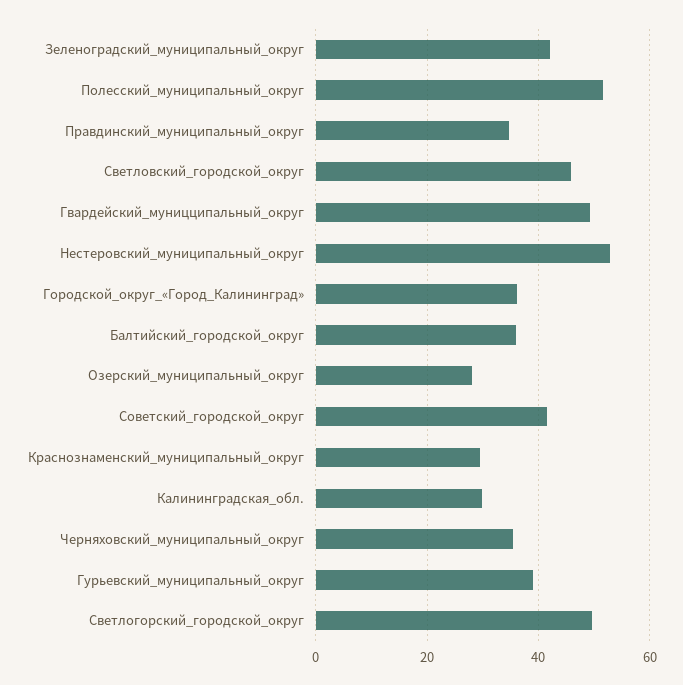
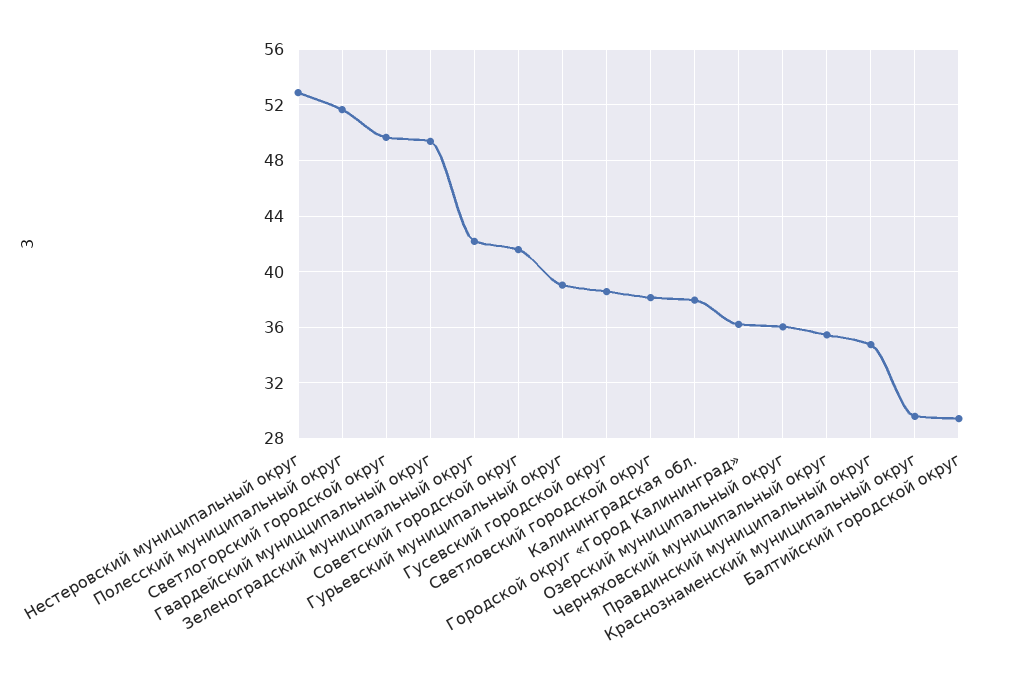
Светловский_городской_округ: 46 -> 38
Балтийский_городской_округ: 36 -> 29.5
Озерский_муниципальный_округ: 28 -> 36
Калининградская_обл.: 30 -> 38
Гусевский городской округ: none -> 38.5

